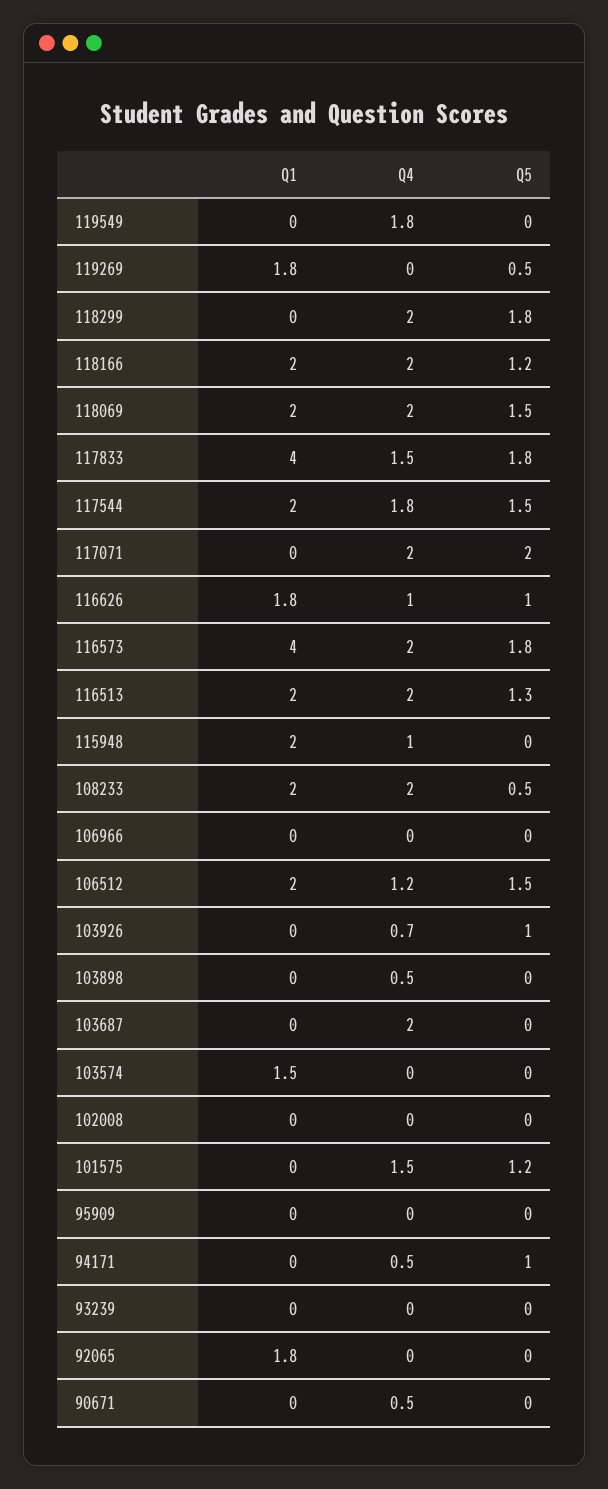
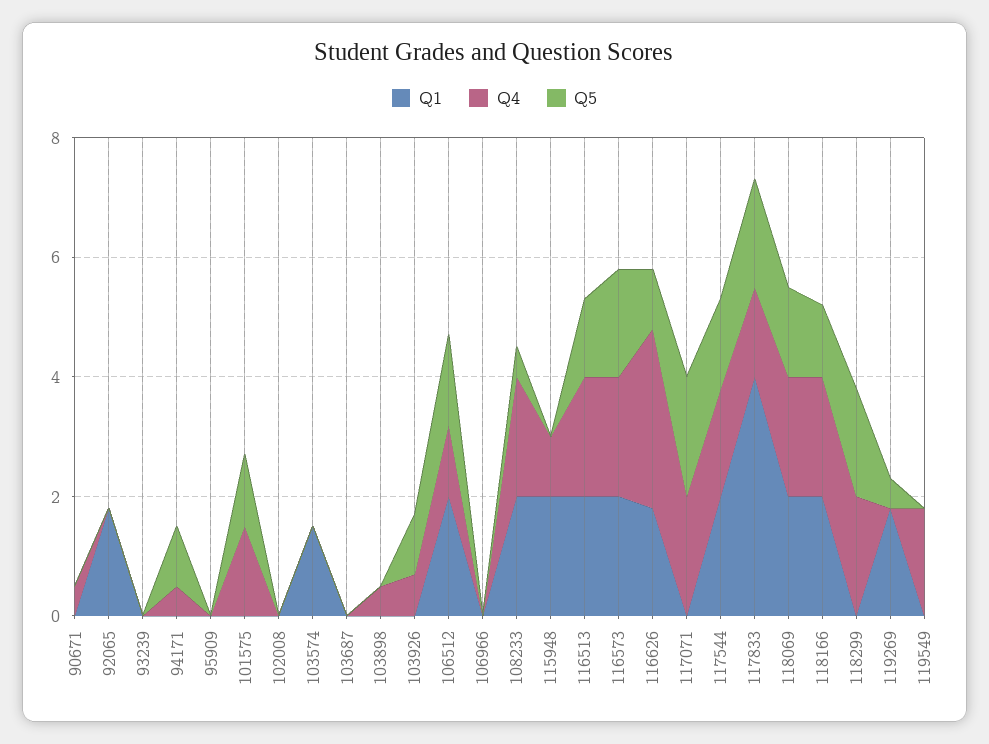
Q4, 116626: 1 -> 3
Q1, 116573: 4 -> 2
Q4, 103687: 2 -> 0

